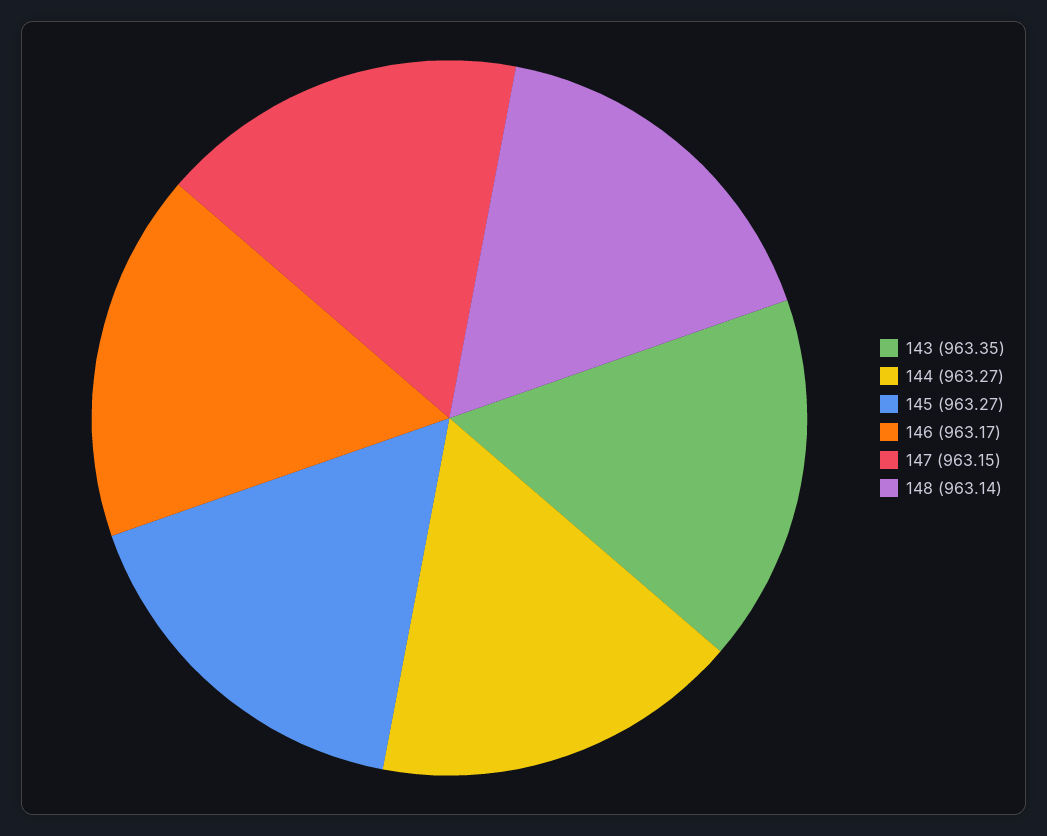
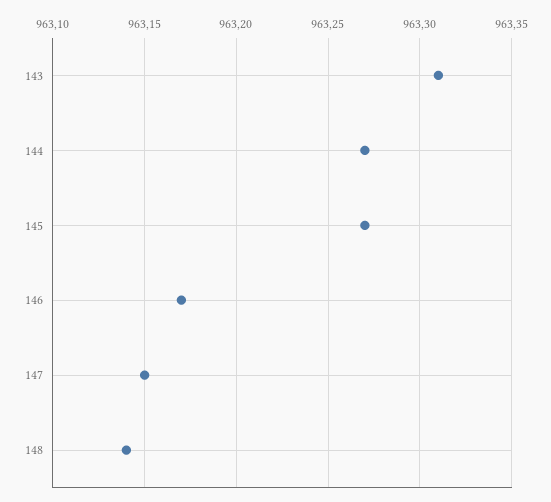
143: 963.35 -> 963.31

